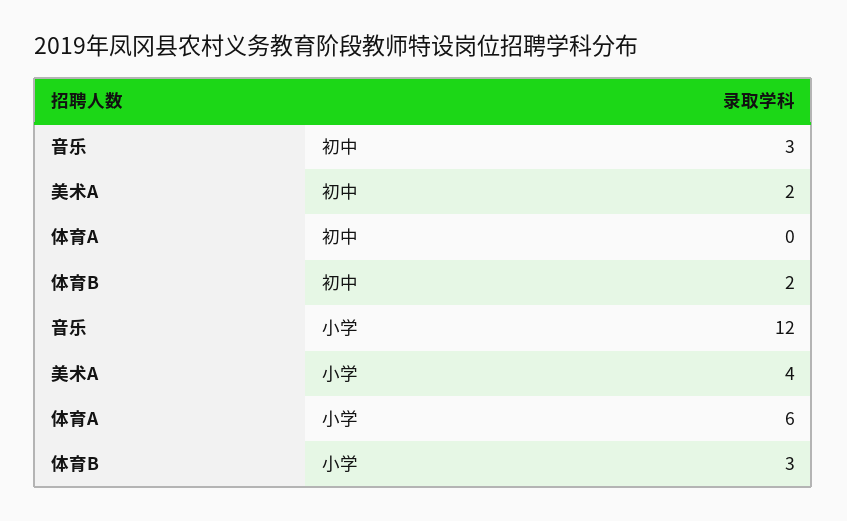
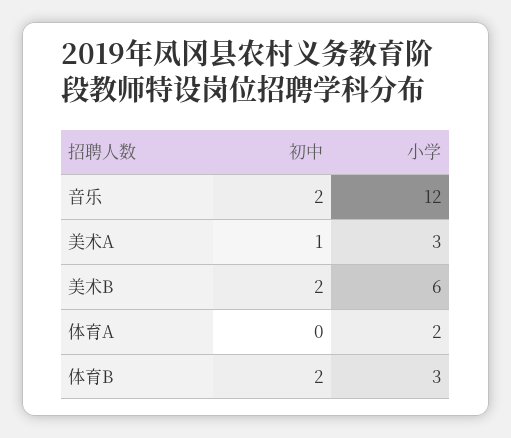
音乐, 初中: 3 -> 2
美术A, 初中: 2 -> 1
美术A, 小学: 4 -> 3
体育A, 小学: 6 -> 2
美术B, 初中: none -> 2
美术B, 小学: none -> 6

